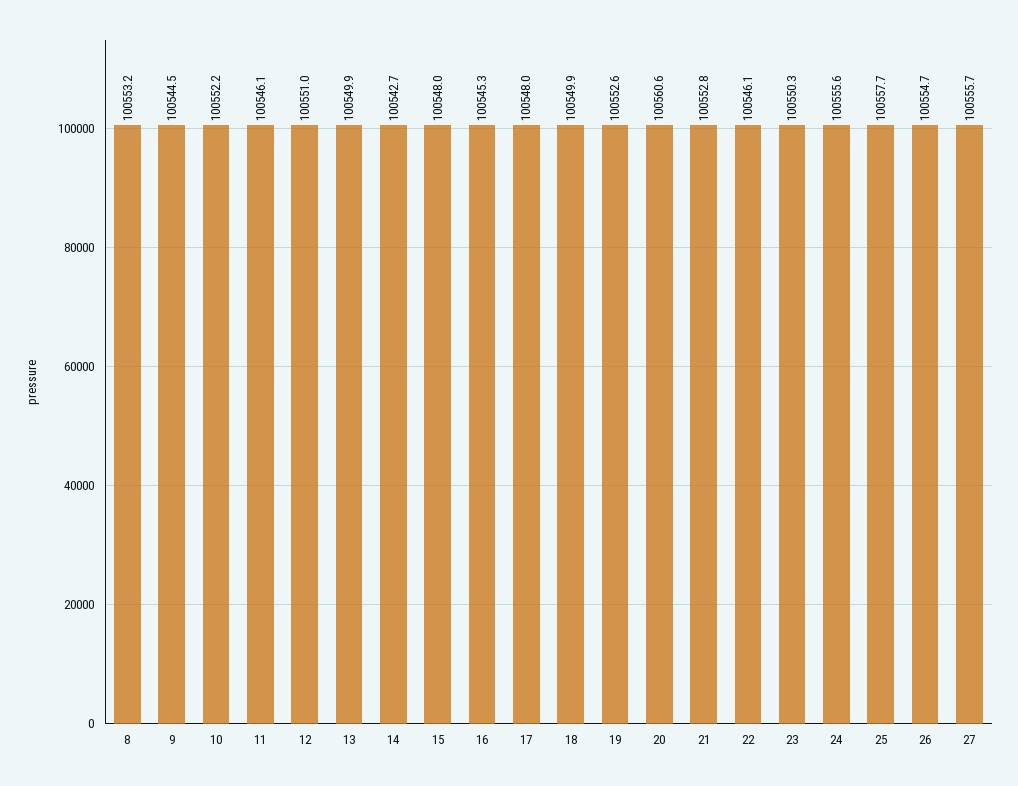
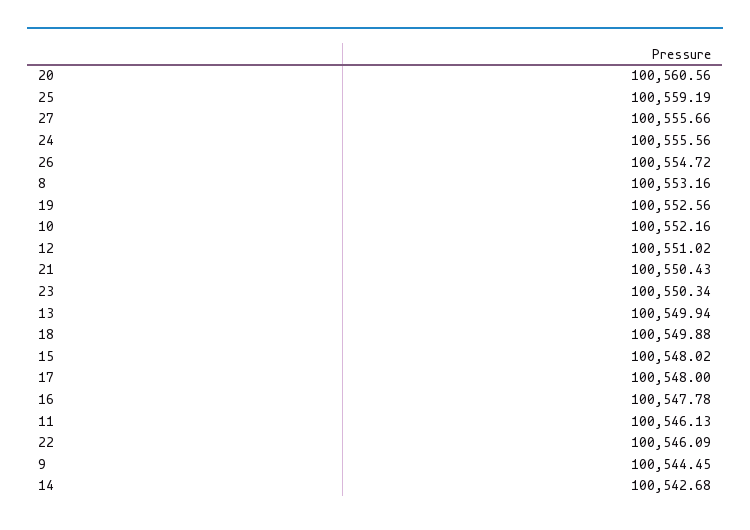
16: 100545.3 -> 100547.78
21: 100552.8 -> 100550.43
25: 100557.7 -> 100559.19

